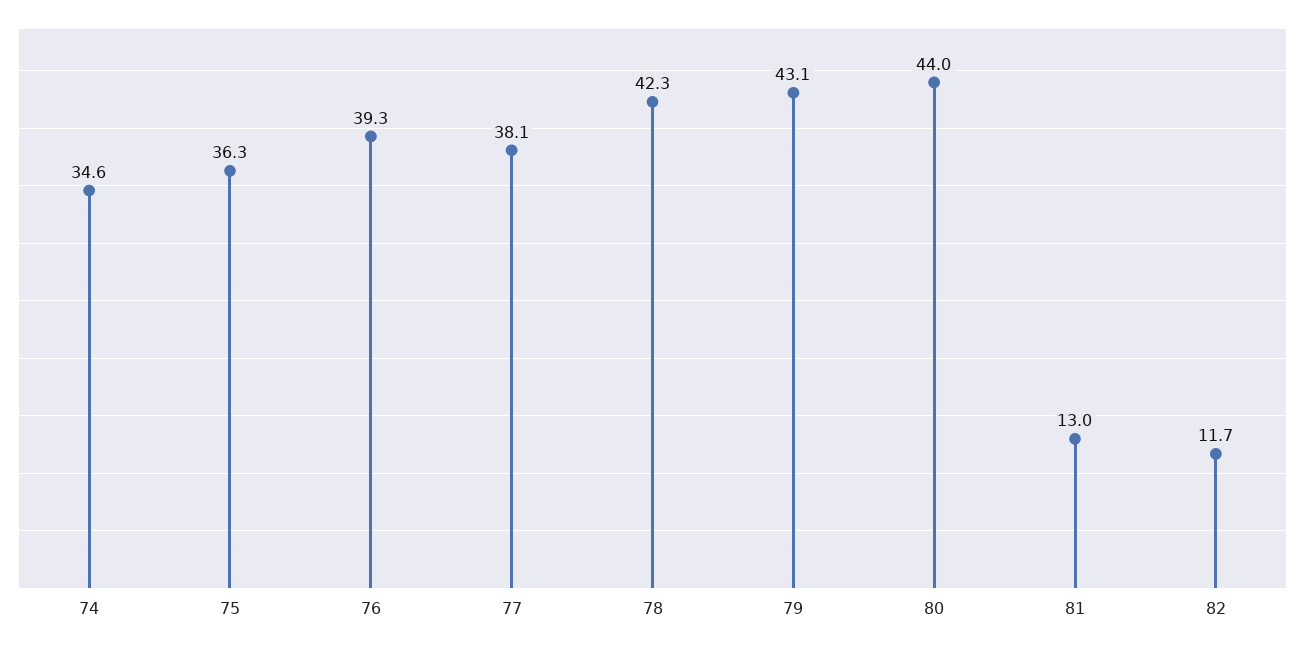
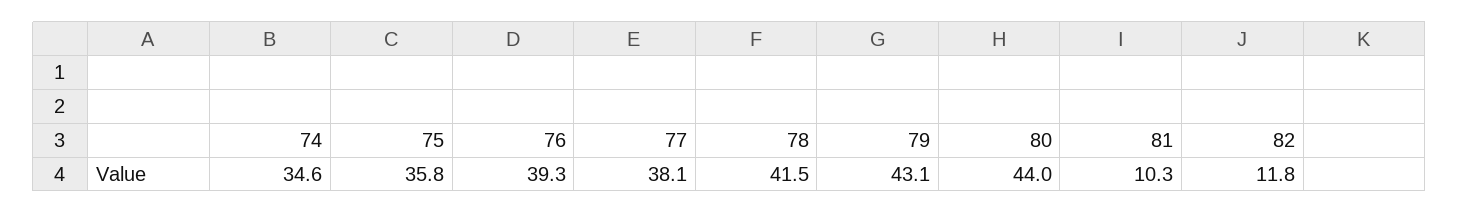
75: 36.3 -> 35.8
78: 42.3 -> 41.5
81: 13 -> 10.3
82: 11.7 -> 11.8

